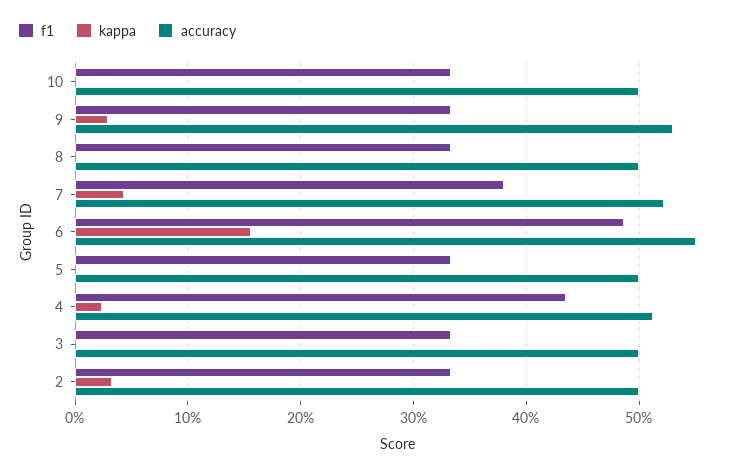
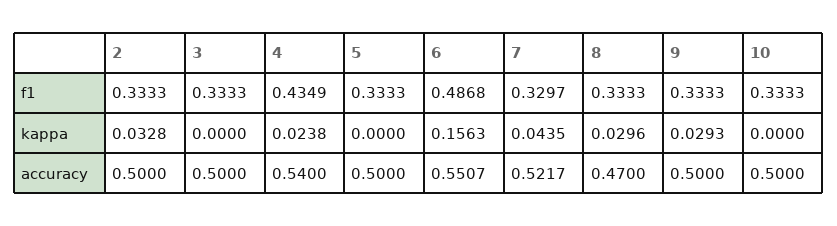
accuracy, 9: 0.53 -> 0.5
kappa, 8: 0 -> 0.0296
accuracy, 8: 0.5 -> 0.47
f1, 7: 0.38 -> 0.3297
accuracy, 4: 0.51 -> 0.54

